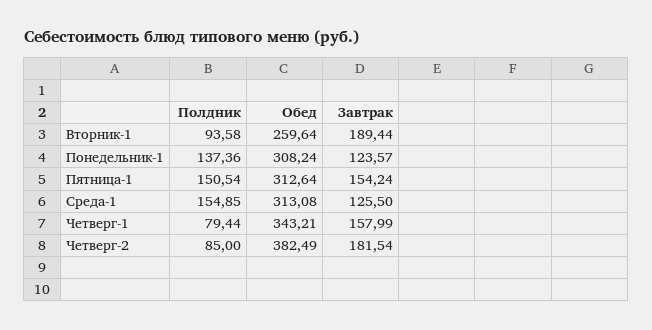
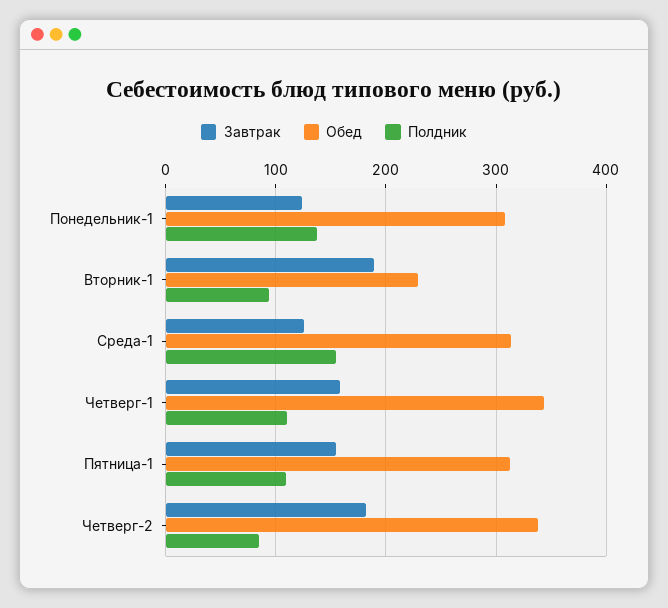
Обед, Вторник-1: 259.64 -> 230
Полдник, Пятница-1: 150.54 -> 110
Полдник, Четверг-1: 79.44 -> 110
Обед, Четверг-2: 382.49 -> 340

